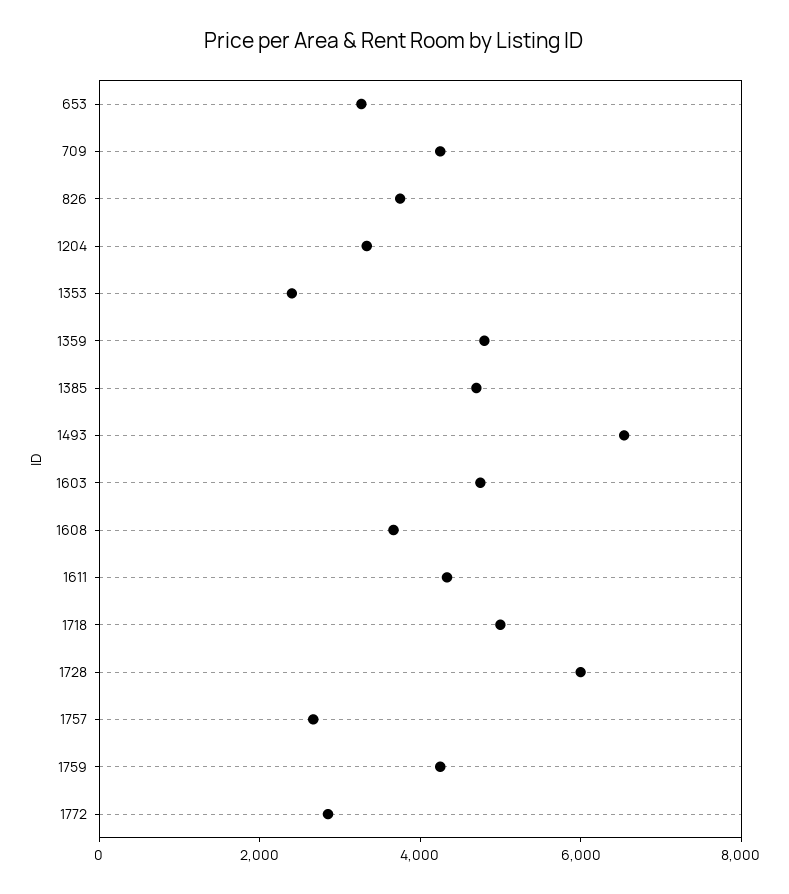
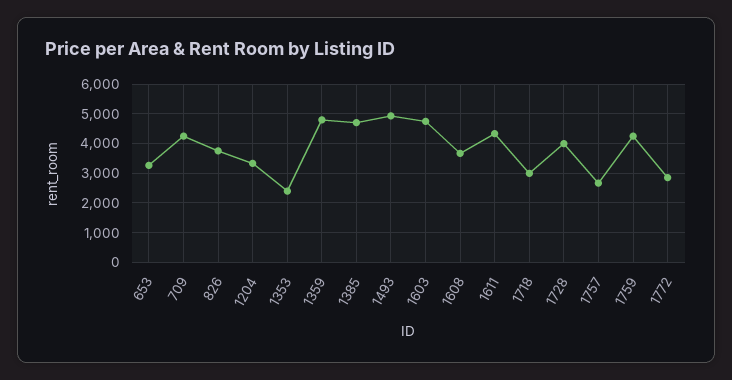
1493: 6500 -> 5000
1718: 5000 -> 3000
1728: 6000 -> 4000

